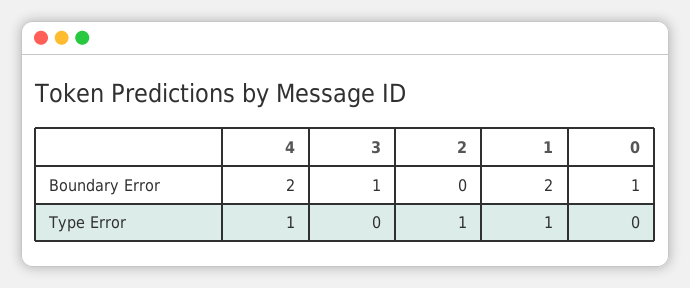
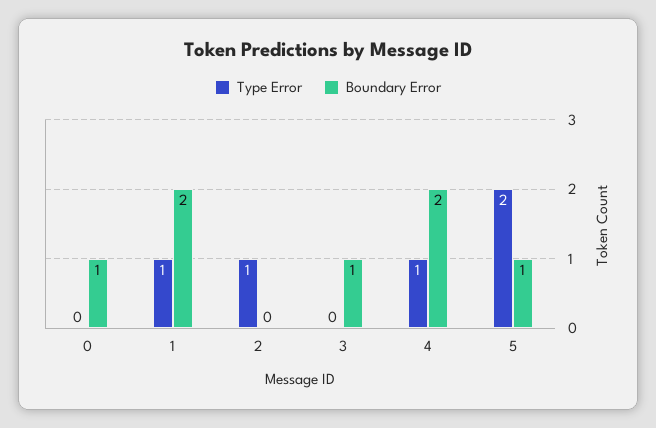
Type Error, 5: none -> 2
Boundary Error, 5: none -> 1

